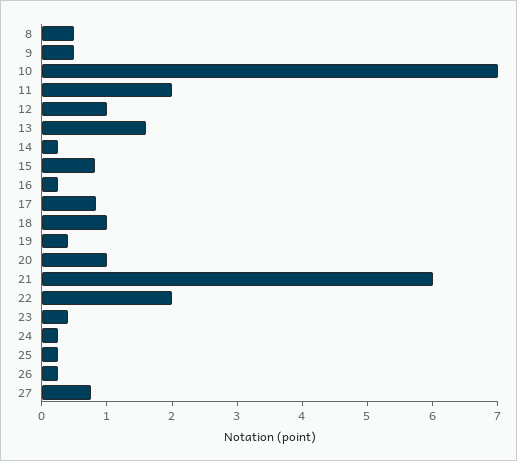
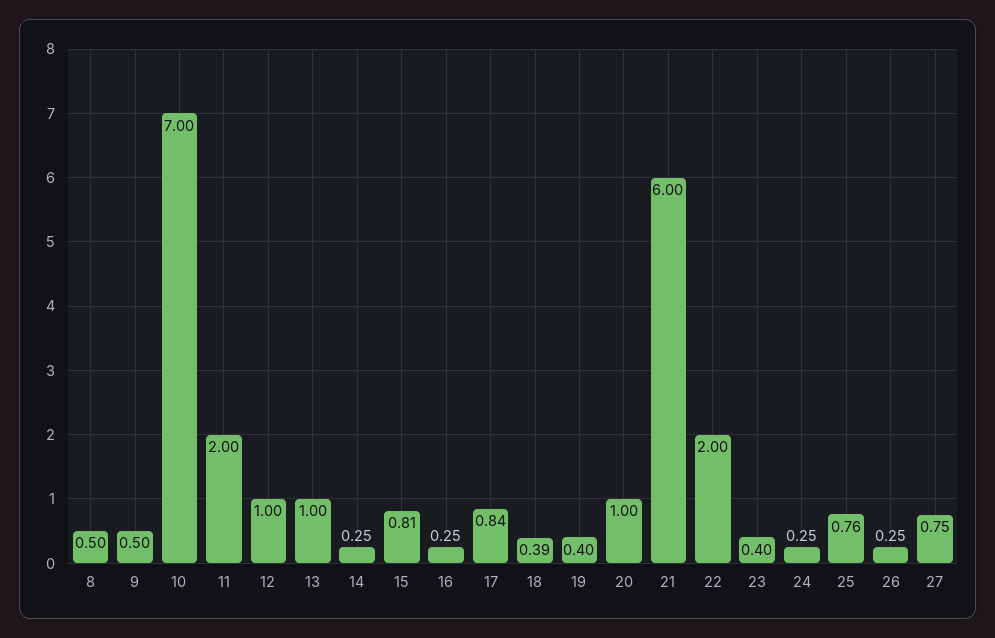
13: 1.6 -> 1
18: 1 -> 0.39
25: 0.2 -> 0.76

